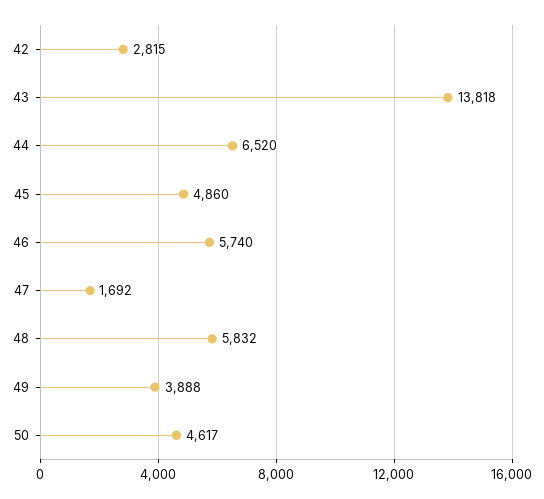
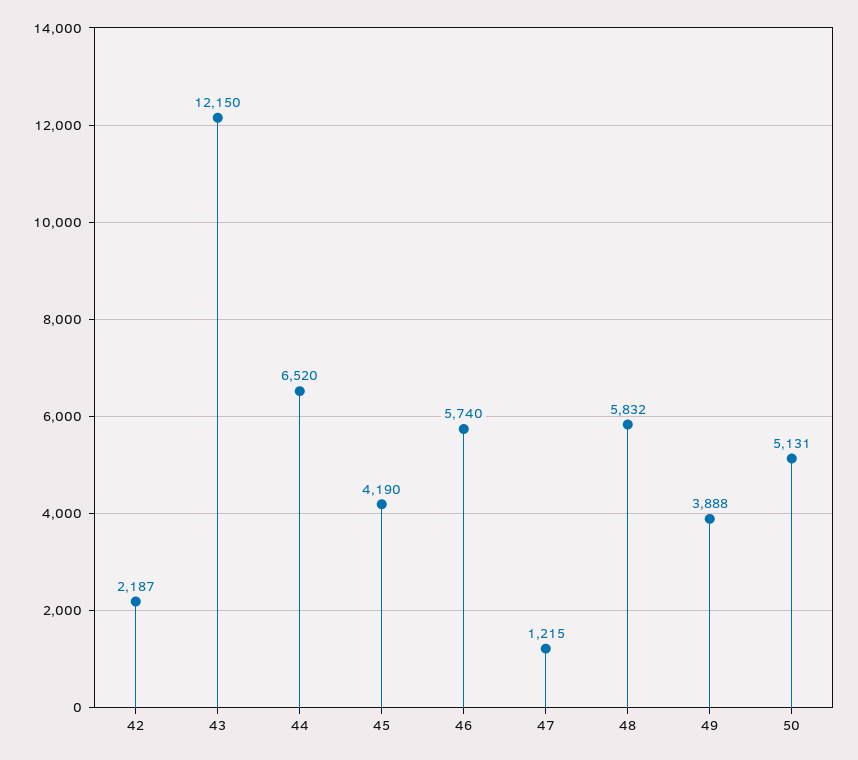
42: 2815 -> 2187
43: 13818 -> 12150
45: 4860 -> 4190
47: 1692 -> 1215
50: 4617 -> 5131

